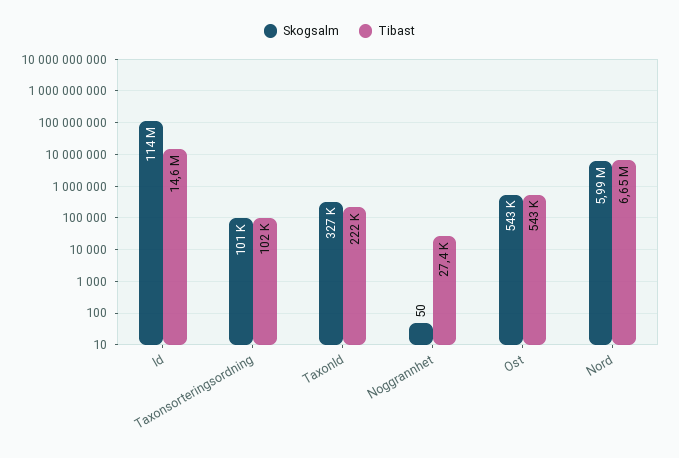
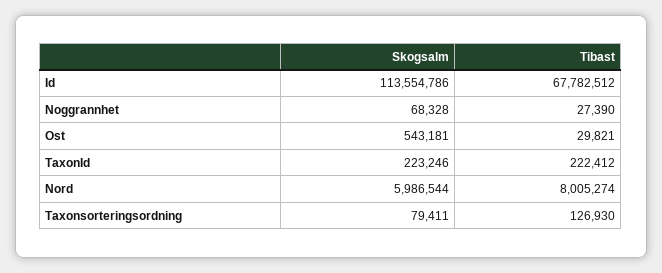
Tibast, Id: 14600000 -> 67782512
Skogsalm, Taxonsorteringsordning: 101000 -> 79411
Tibast, Taxonsorteringsordning: 102000 -> 126930
Skogsalm, TaxonId: 327000 -> 223246
Skogsalm, Noggrannhet: 50 -> 68328
Tibast, Ost: 543000 -> 29821
Tibast, Nord: 6650000 -> 8005274

